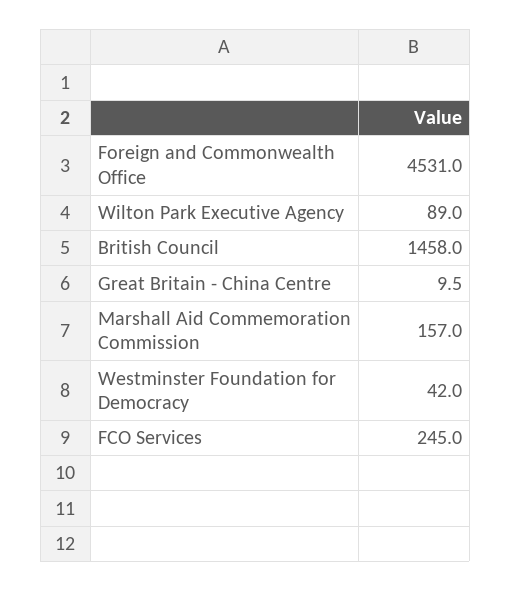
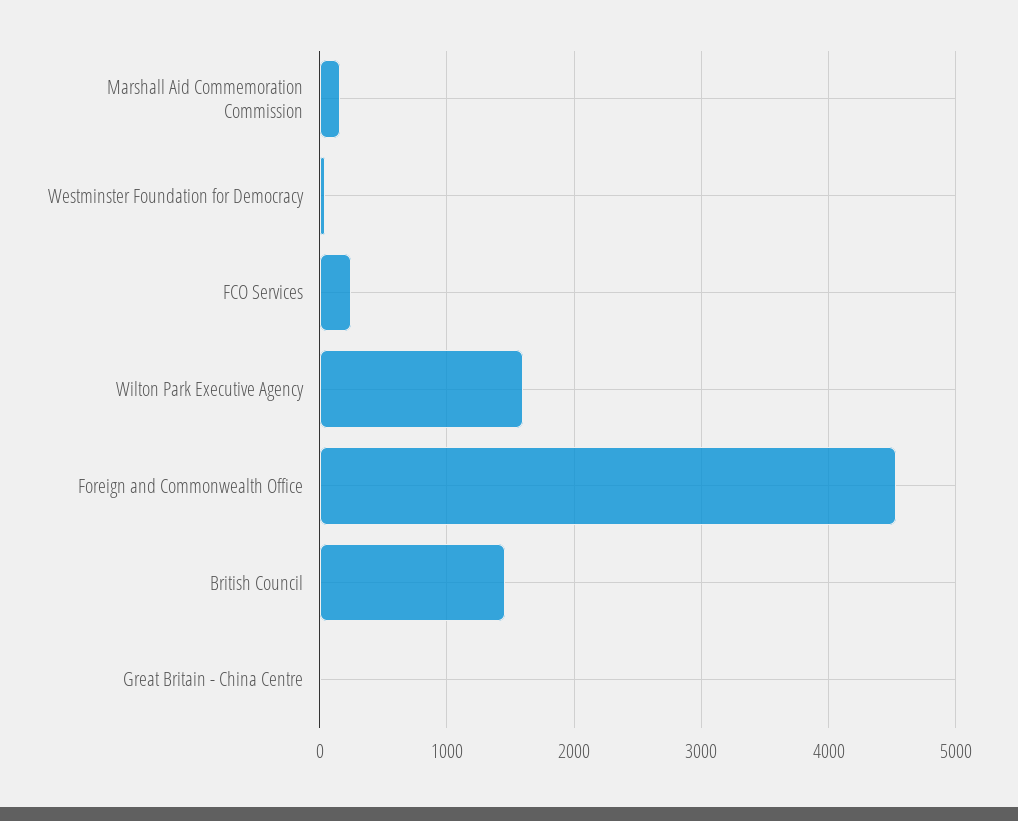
Wilton Park Executive Agency: 89 -> 1600

